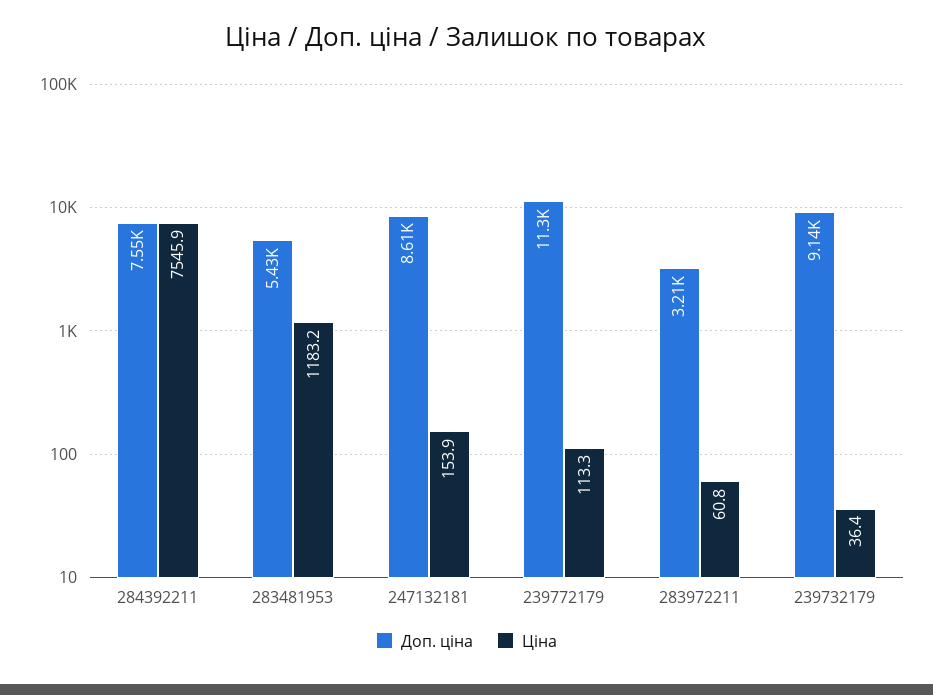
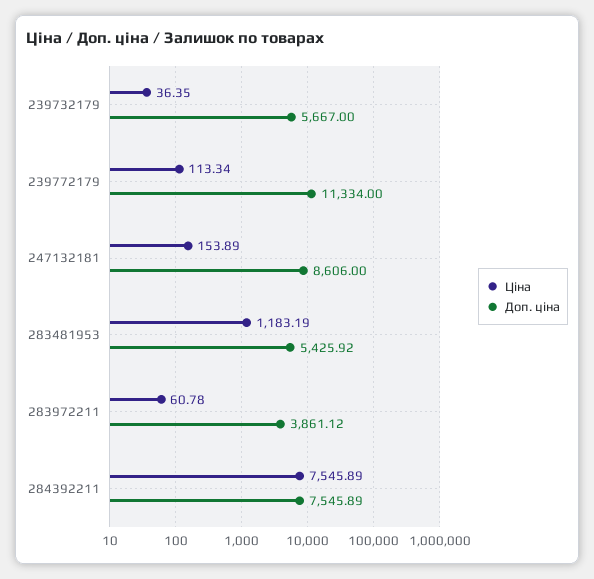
Доп. ціна, 283972211: 3210 -> 3861.12
Доп. ціна, 239732179: 9140 -> 5667

